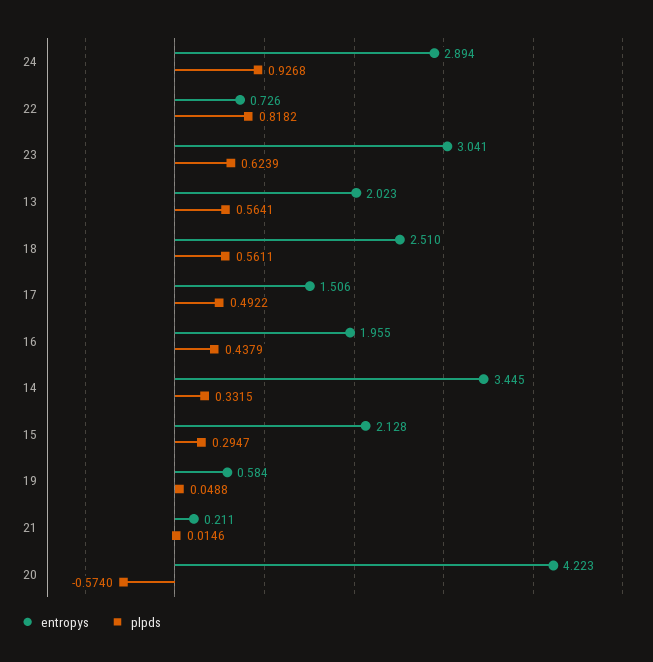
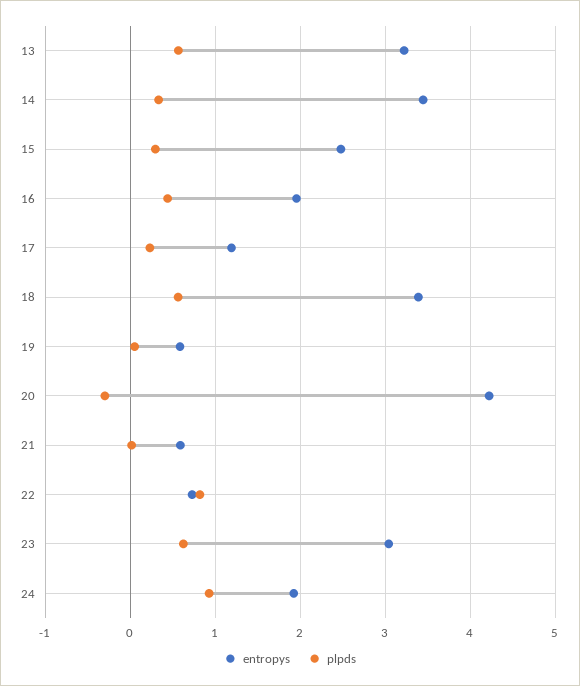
entropys, 24: 2.894 -> 1.9
entropys, 13: 2.023 -> 3.2
entropys, 18: 2.51 -> 3.4
entropys, 17: 1.506 -> 1.2
plpds, 17: 0.4922 -> 0.2
entropys, 15: 2.128 -> 2.5
entropys, 21: 0.211 -> 0.6
plpds, 20: -0.574 -> -0.3

